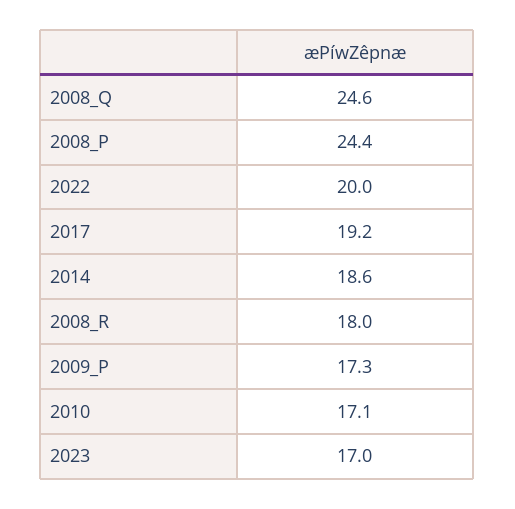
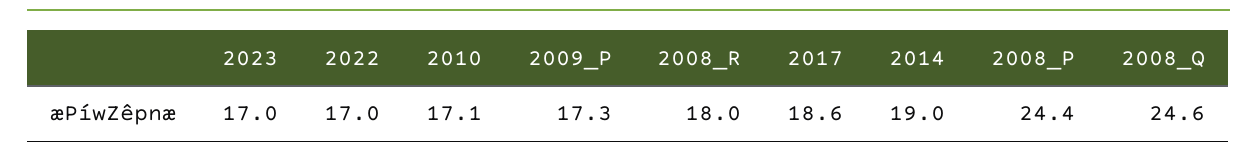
2022: 20 -> 17
2017: 19.2 -> 18.6
2014: 18.6 -> 19

